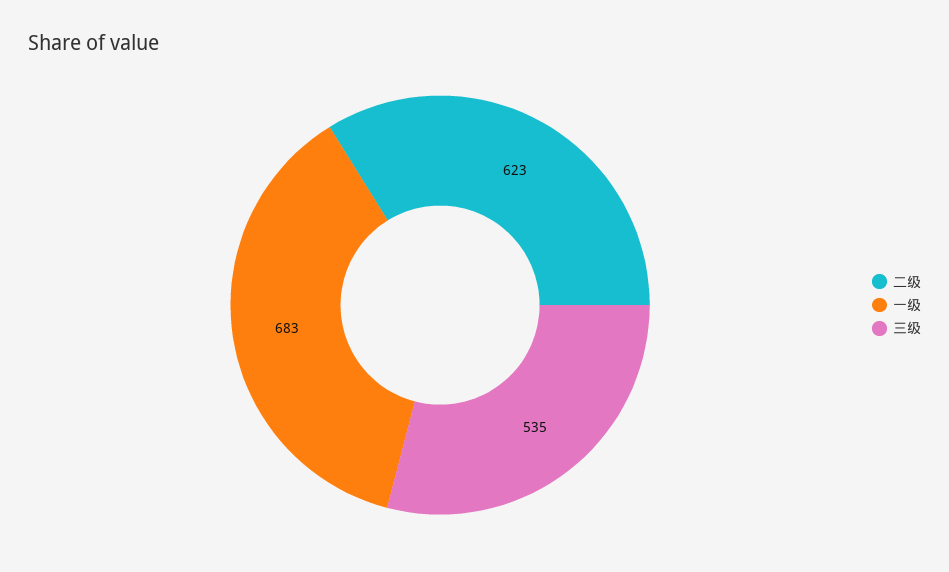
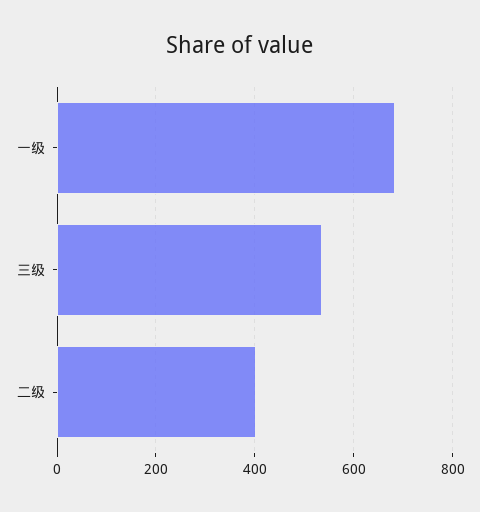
二级: 623 -> 400

